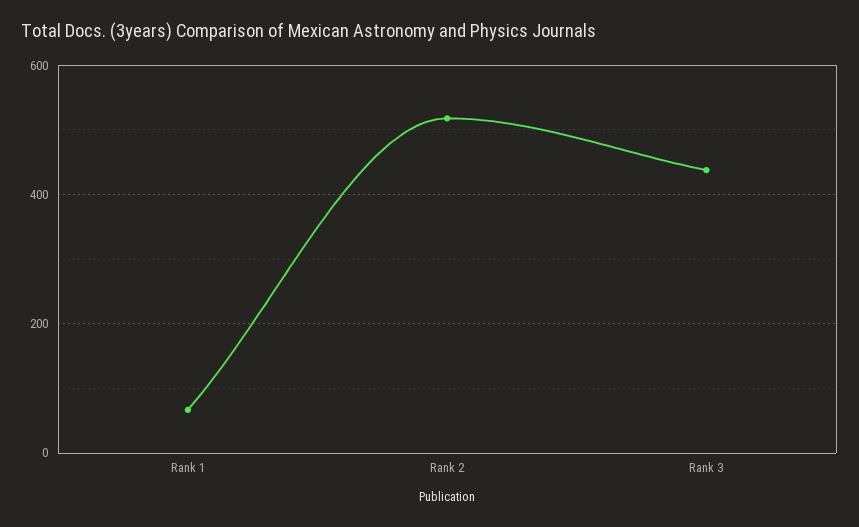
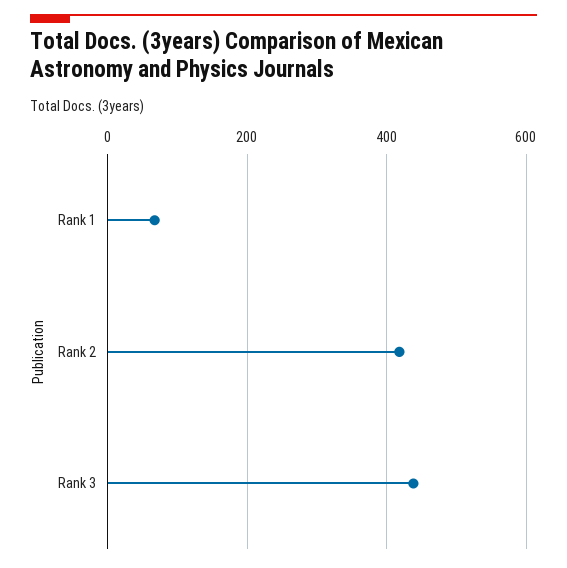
Rank 2: 520 -> 420

